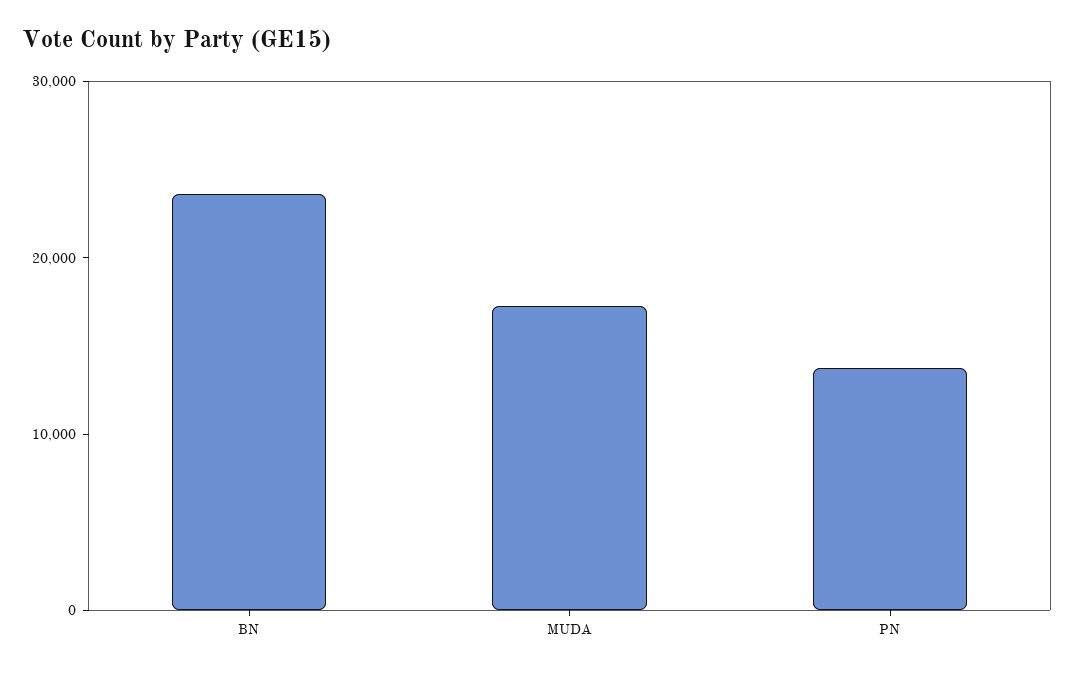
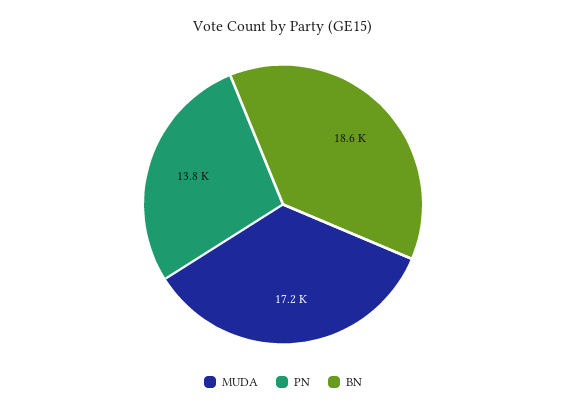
BN: 24000 -> 18600

